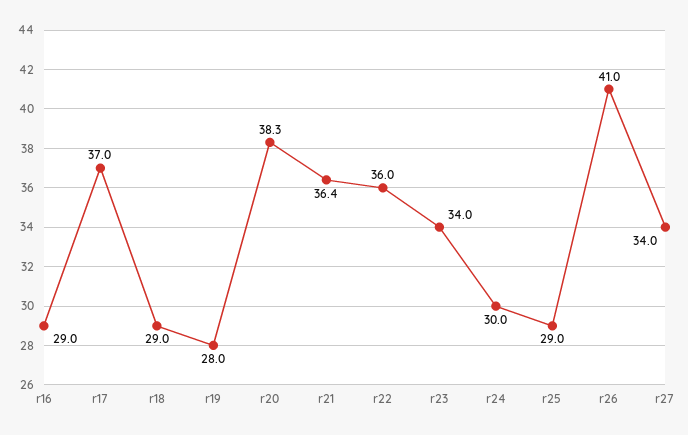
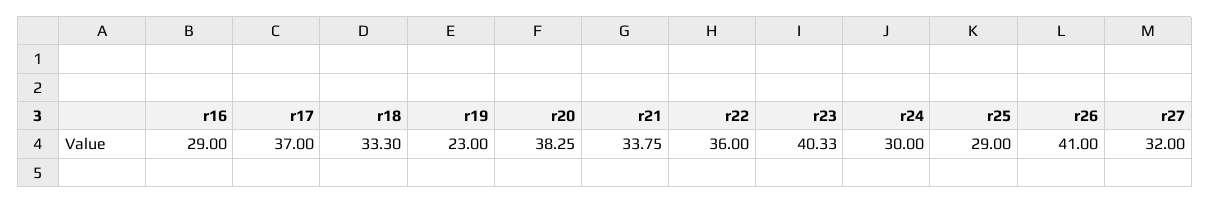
r18: 29 -> 33.3
r19: 28 -> 23
r21: 36.4 -> 33.75
r23: 34 -> 40.33
r27: 34 -> 32

